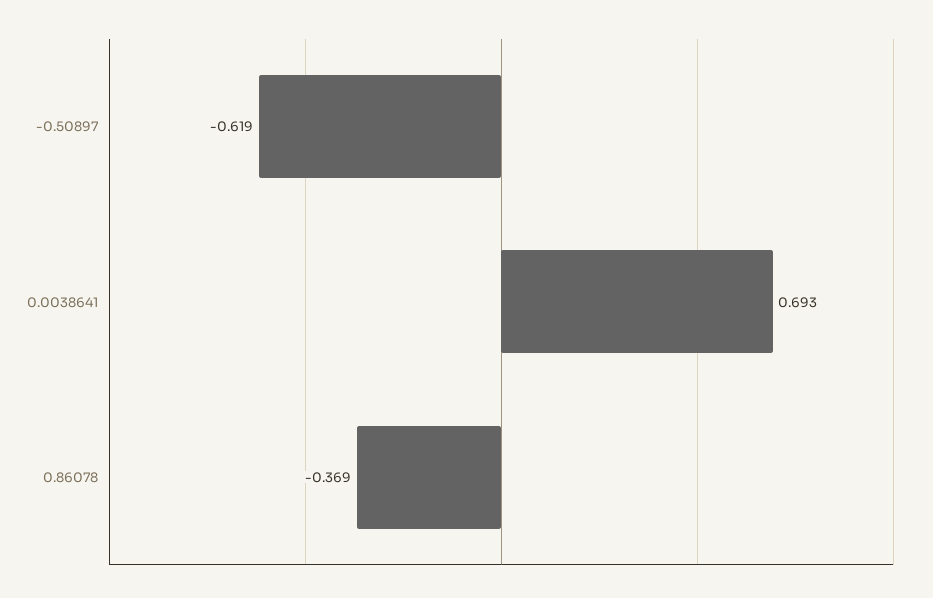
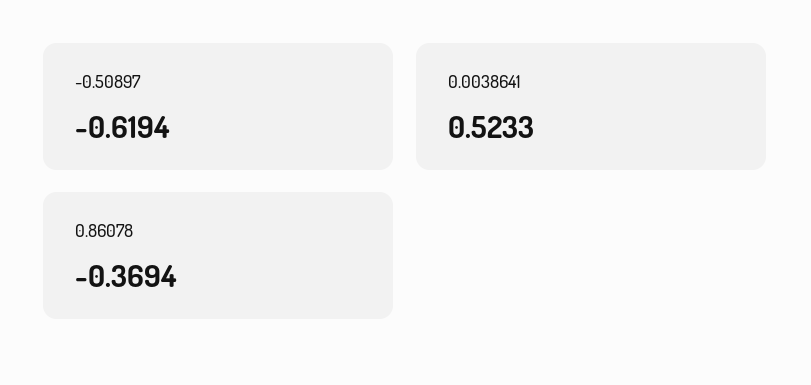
0.0038641: 0.693 -> 0.5233

